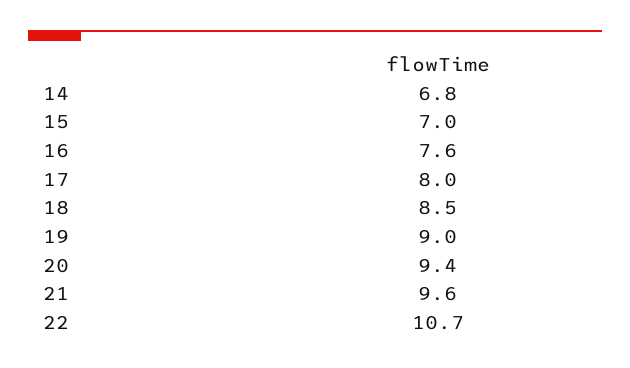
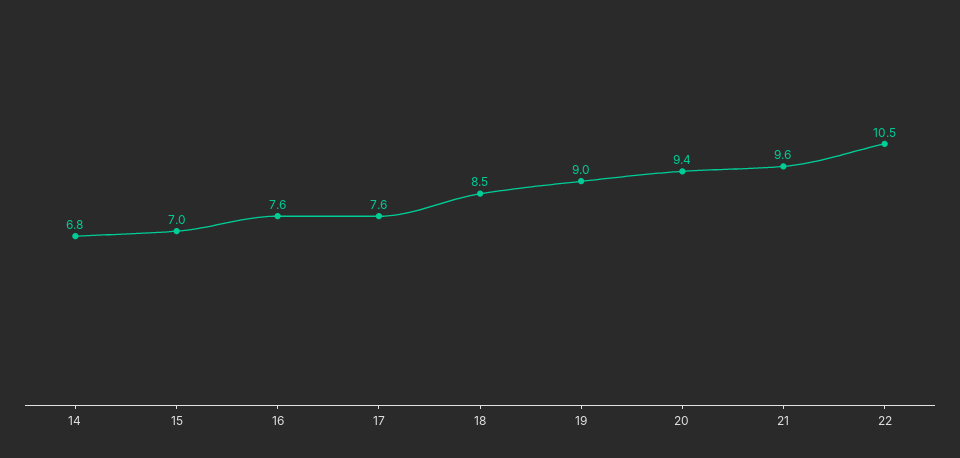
17: 8 -> 7.6
22: 10.7 -> 10.5

